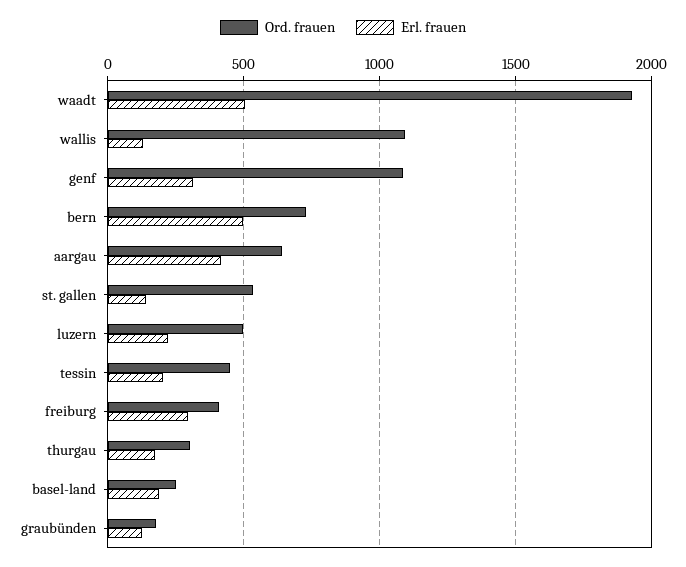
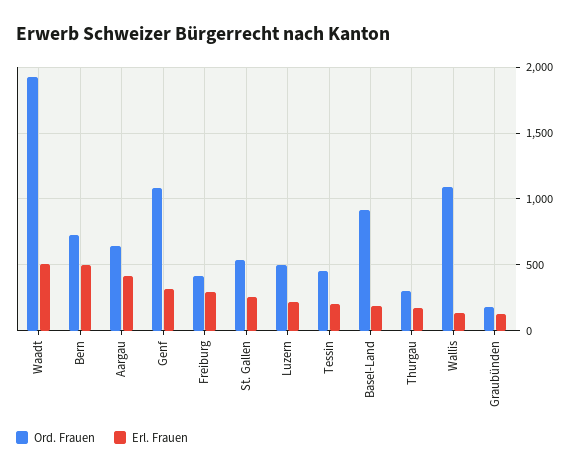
Erl. frauen, st. gallen: 150 -> 250
Ord. frauen, basel-land: 250 -> 900

